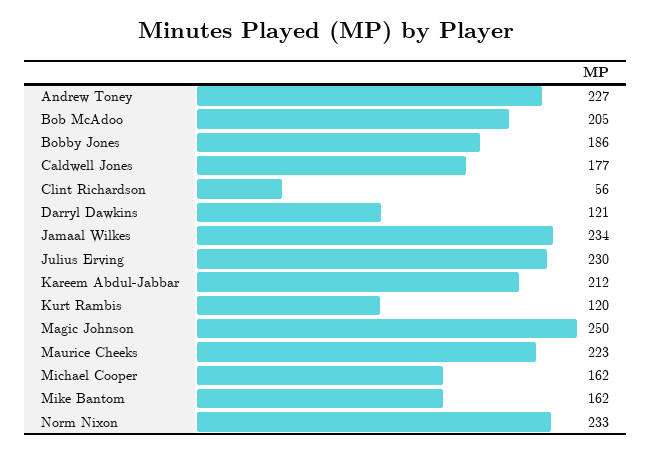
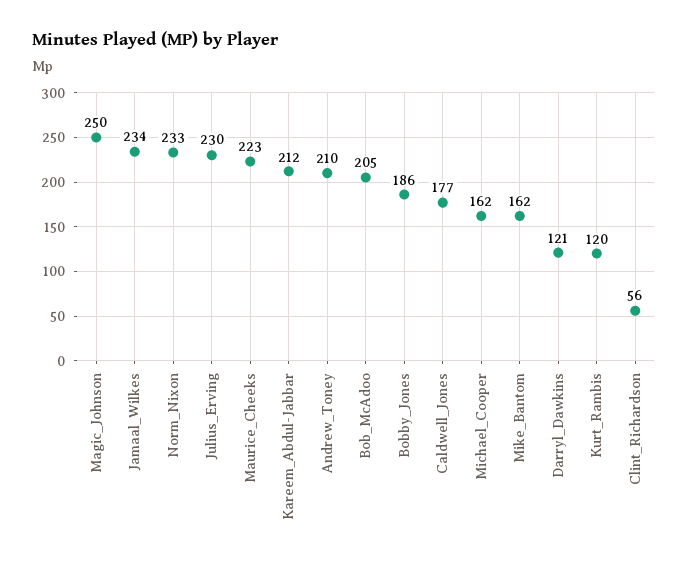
Andrew Toney: 227 -> 210

